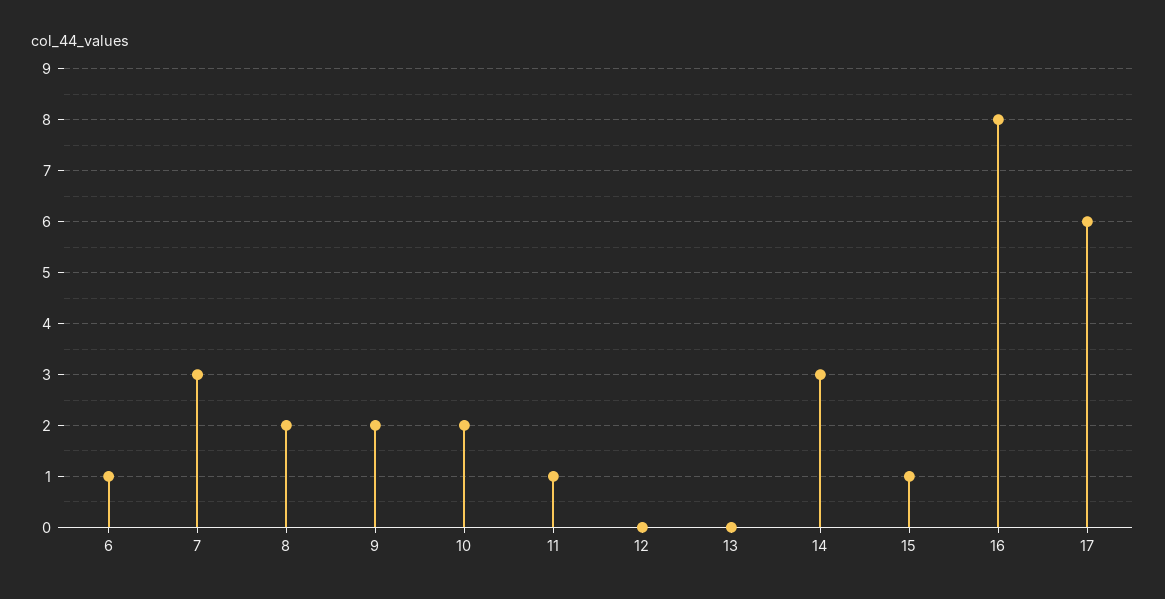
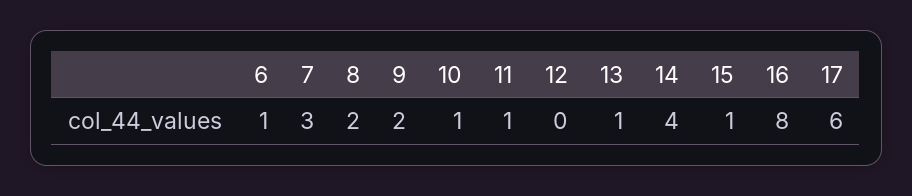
10: 2 -> 1
13: 0 -> 1
14: 3 -> 4

